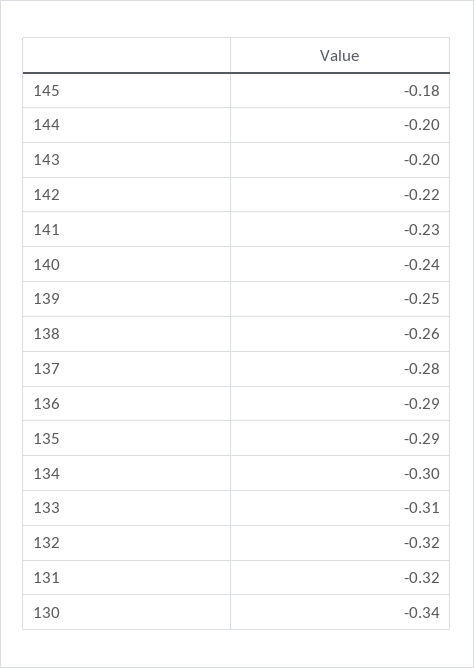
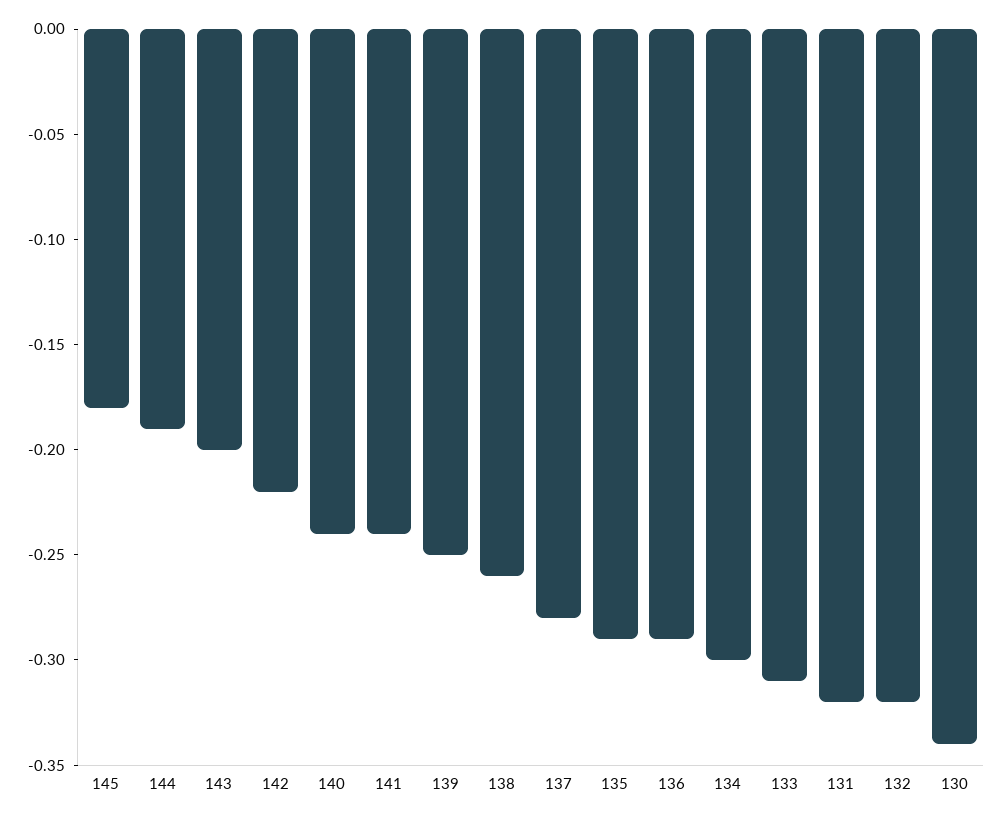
144: -0.2 -> -0.19
141: -0.23 -> -0.24

